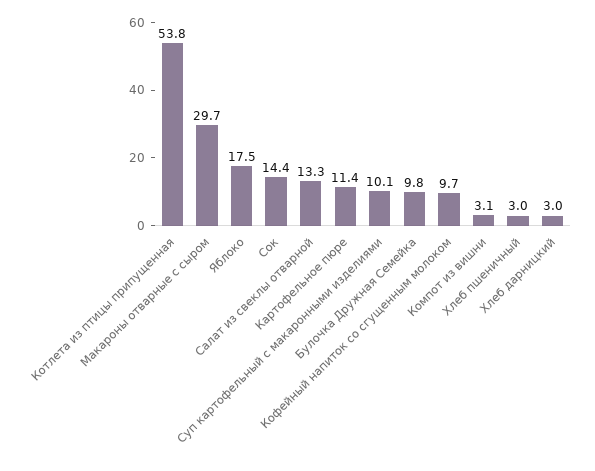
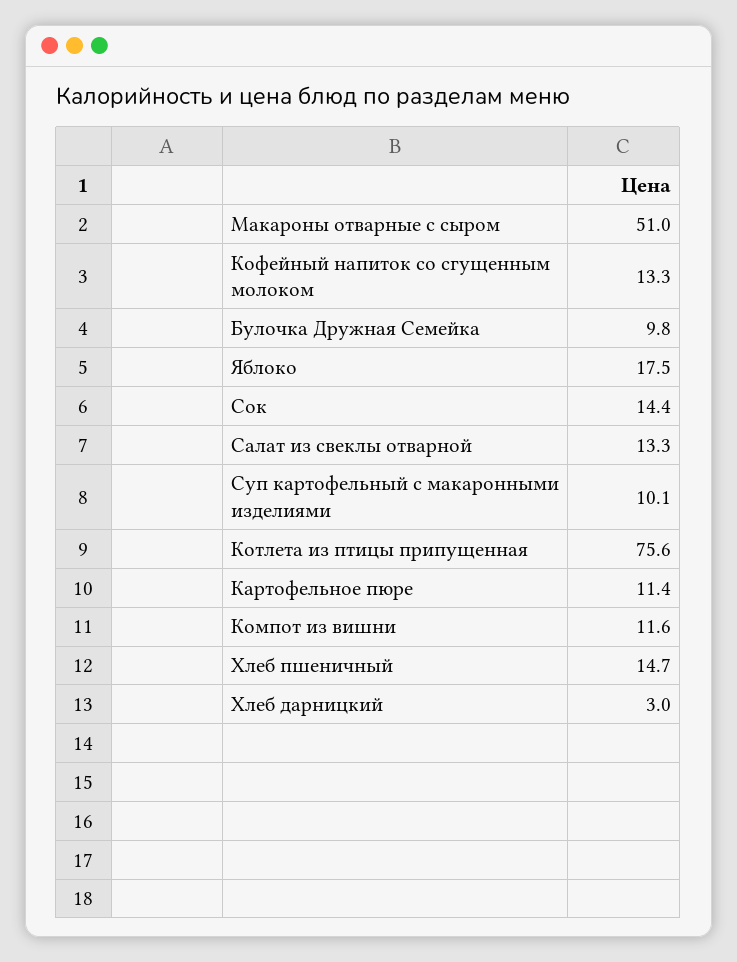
Котлета из птицы припущенная: 53.8 -> 75.6
Макароны отварные с сыром: 29.7 -> 51
Кофейный напиток со сгущенным молоком: 9.7 -> 13.3
Компот из вишни: 3.1 -> 11.6
Хлеб пшеничный: 3 -> 14.7

